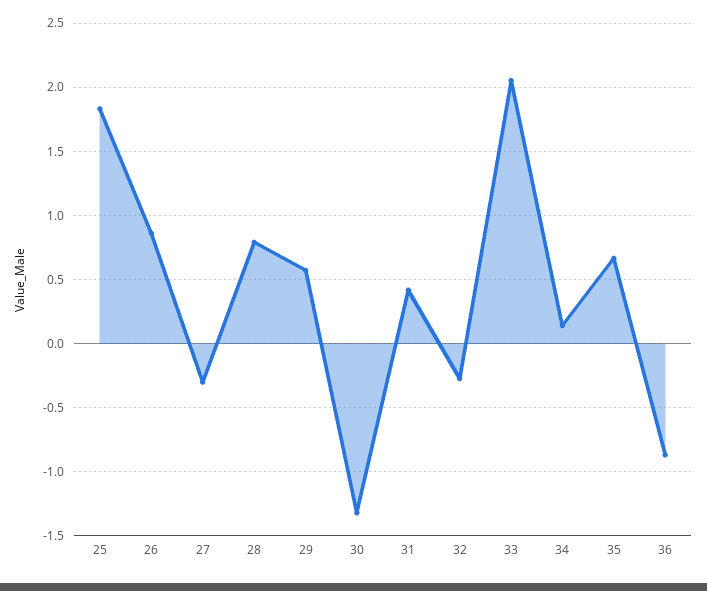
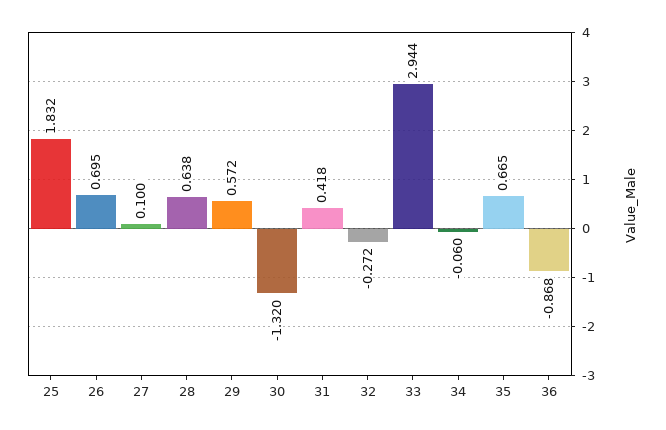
26: 0.85 -> 0.695
27: -0.3 -> 0.1
28: 0.8 -> 0.638
33: 2.05 -> 2.944
34: 0.15 -> -0.06

